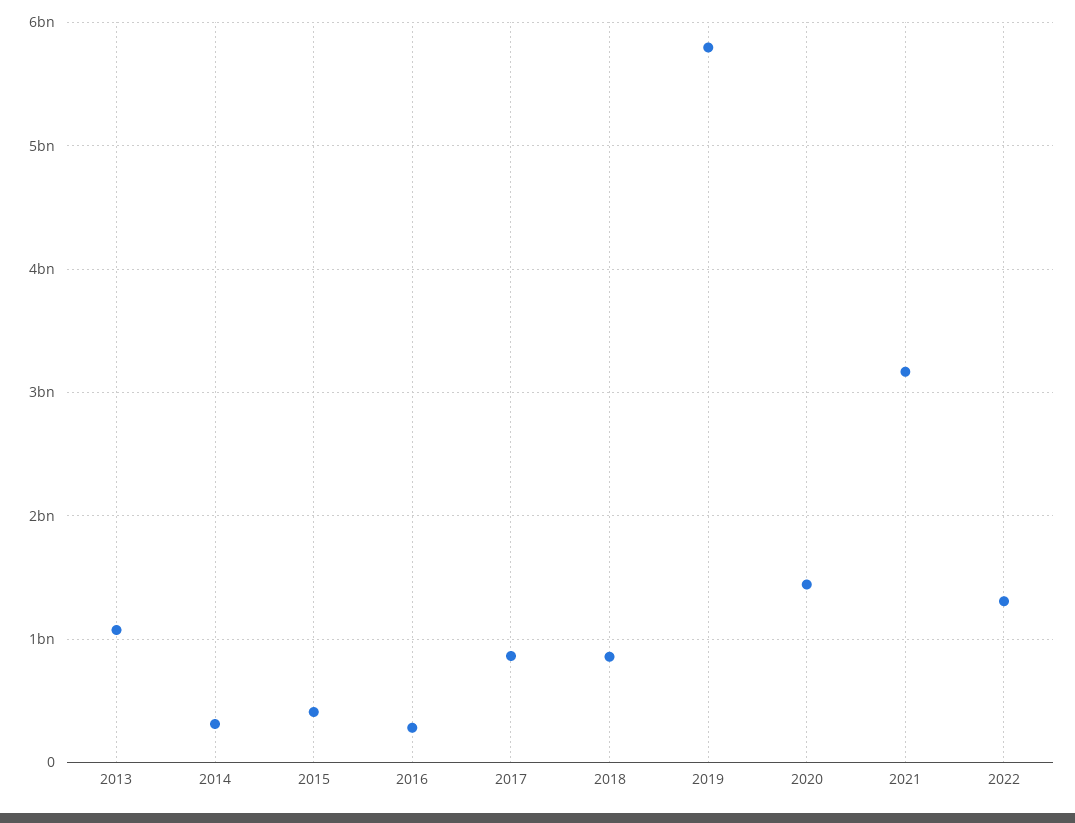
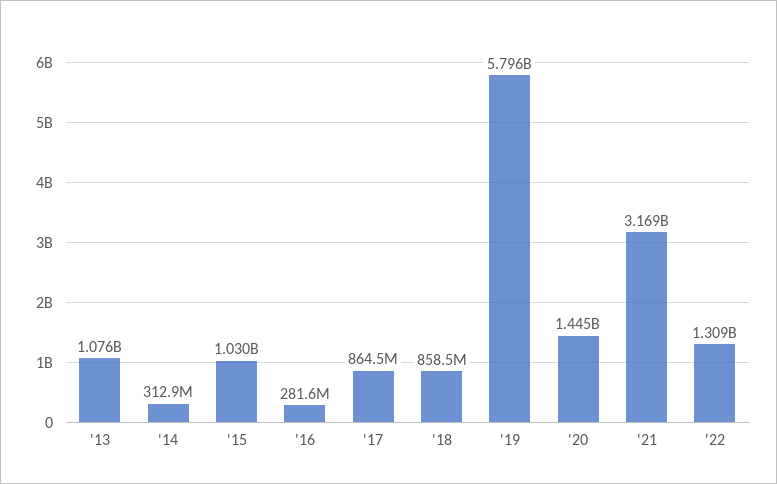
2015: 400000000 -> 1030000000

